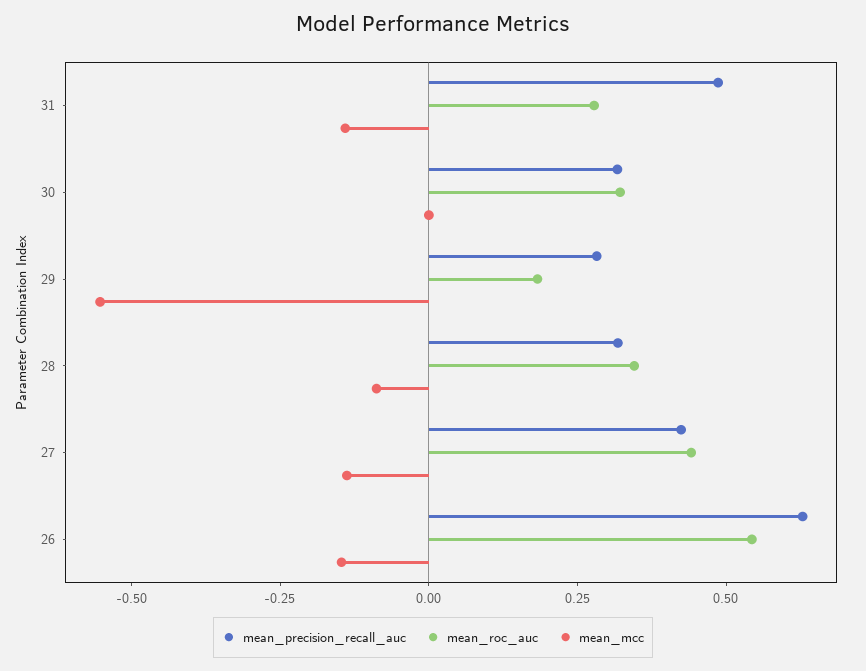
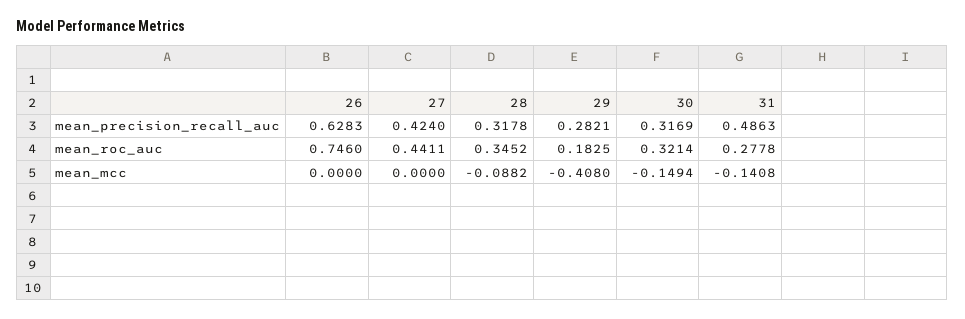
mean_mcc, 30: 0 -> -0.1494
mean_mcc, 29: -0.55 -> -0.408
mean_mcc, 27: -0.15 -> 0
mean_roc_auc, 26: 0.55 -> 0.746
mean_mcc, 26: -0.15 -> 0

